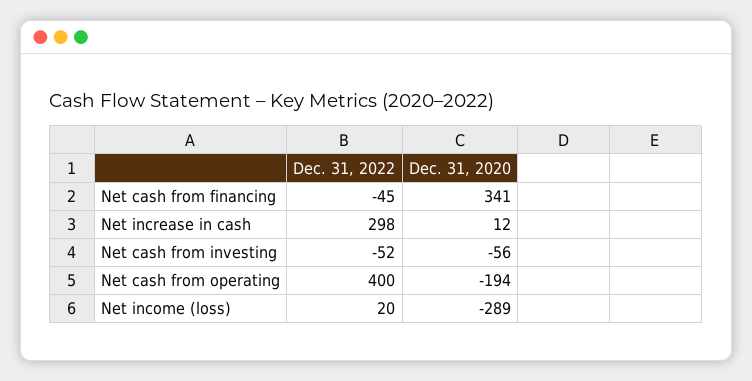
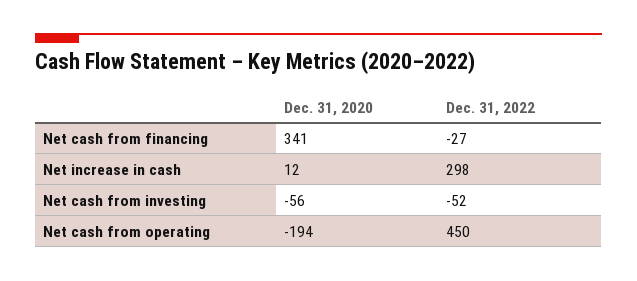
Dec. 31, 2022, Net cash from financing: -45 -> -27
Dec. 31, 2022, Net cash from operating: 400 -> 450
Dec. 31, 2022, Net income (loss): 20 -> none
Dec. 31, 2020, Net income (loss): -289 -> none

